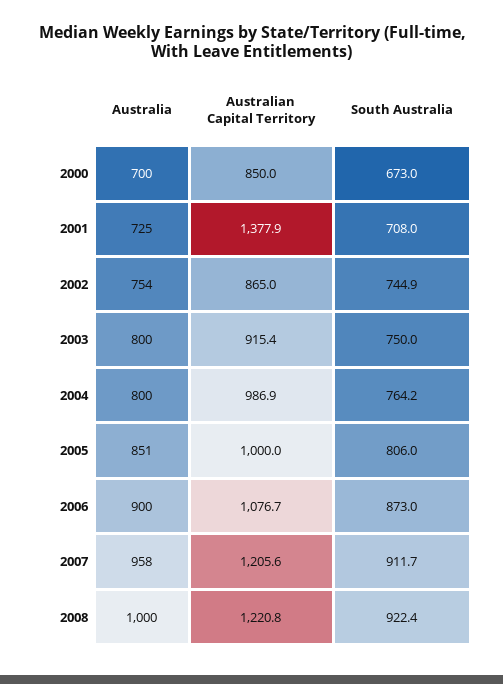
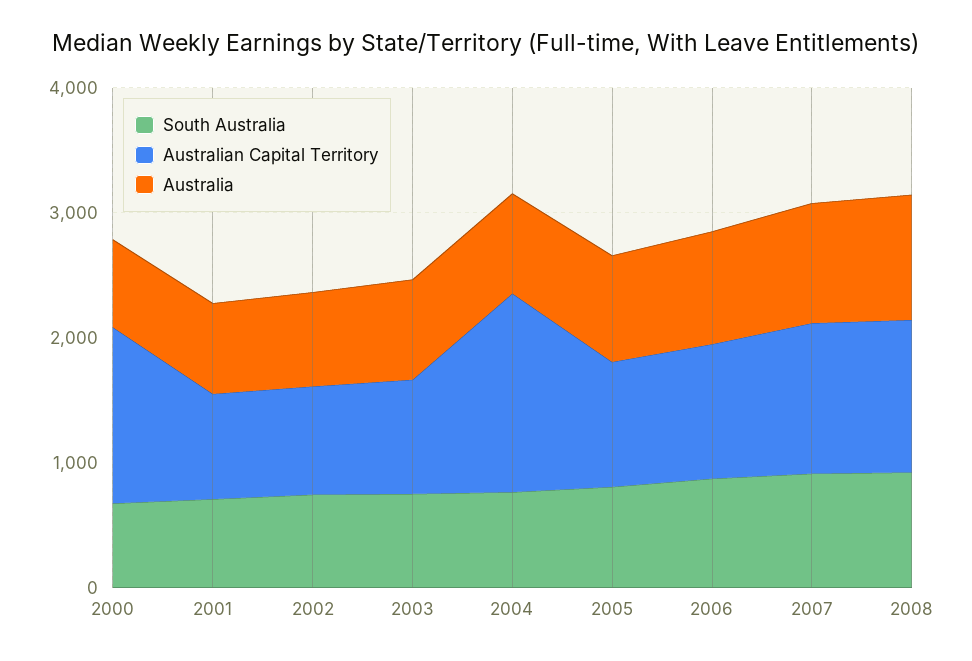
Australian Capital Territory, 2000: 850 -> 1400
Australian Capital Territory, 2001: 1377.9 -> 800
Australian Capital Territory, 2004: 986.9 -> 1600

